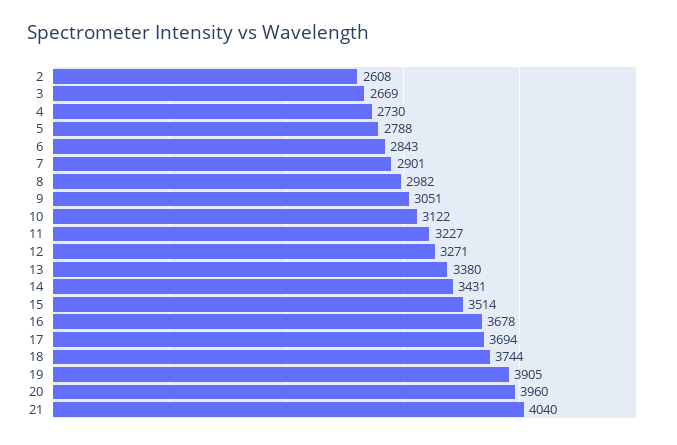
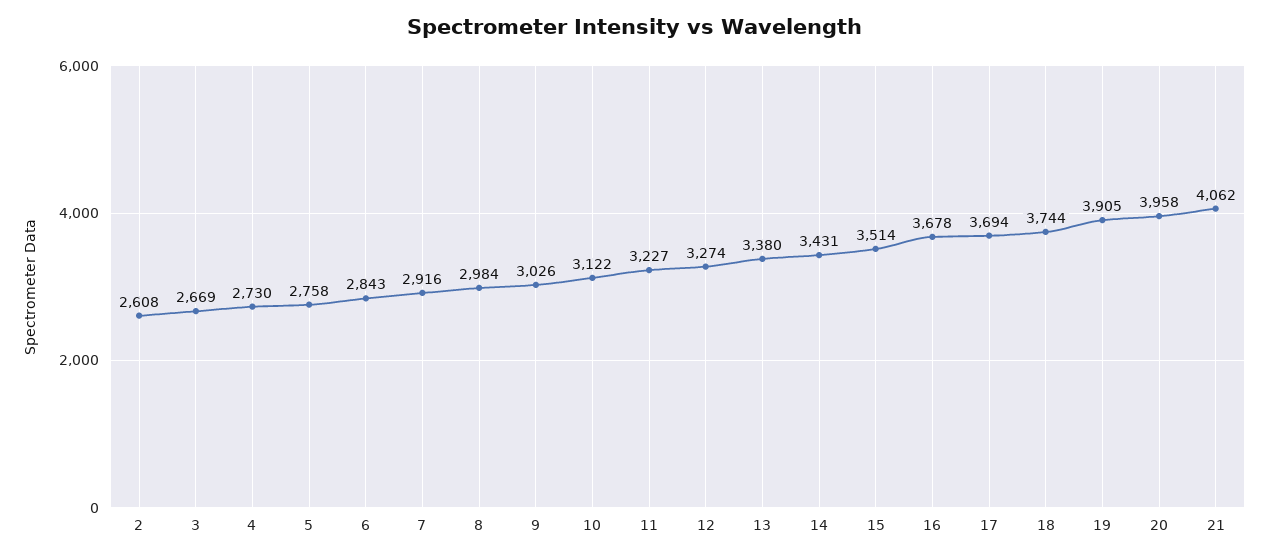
5: 2788 -> 2758
7: 2901 -> 2916
8: 2982 -> 2984
9: 3051 -> 3026
12: 3271 -> 3274
20: 3960 -> 3958
21: 4040 -> 4062

